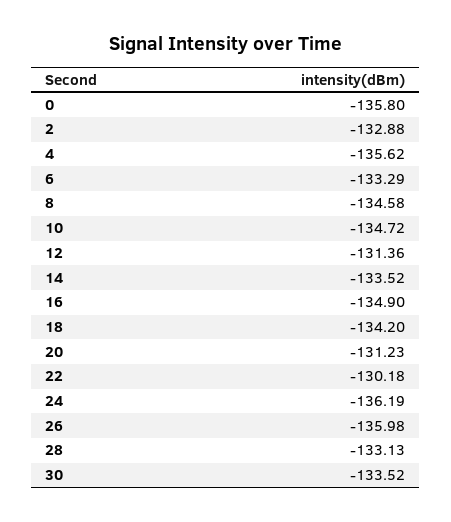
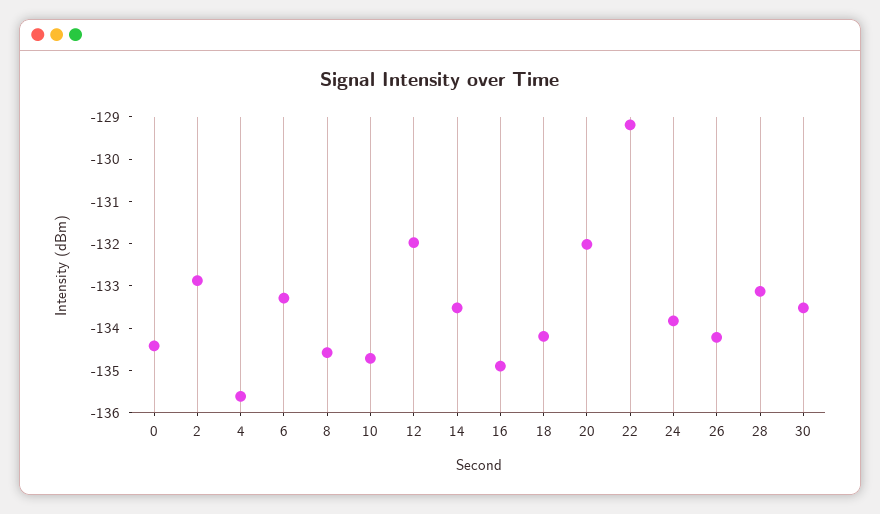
0: -135.8 -> -134.4
12: -131.36 -> -132
20: -131.23 -> -132
22: -130.18 -> -129.2
24: -136.19 -> -133.8
26: -135.98 -> -134.2

